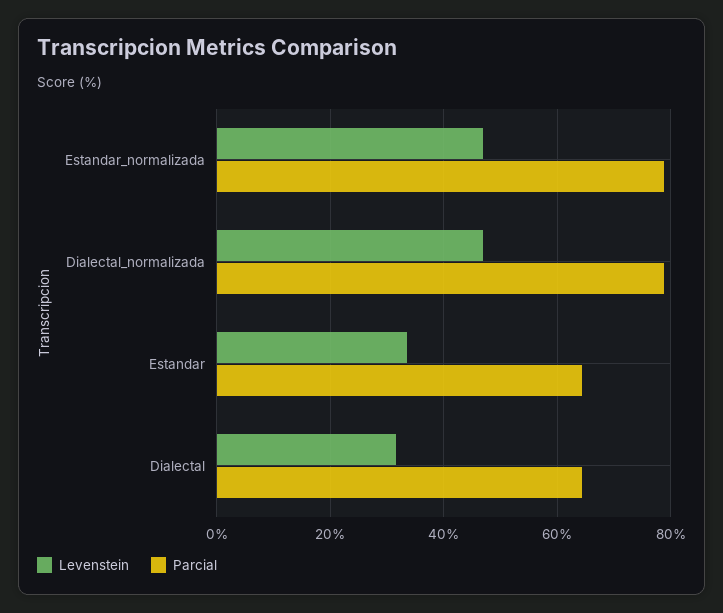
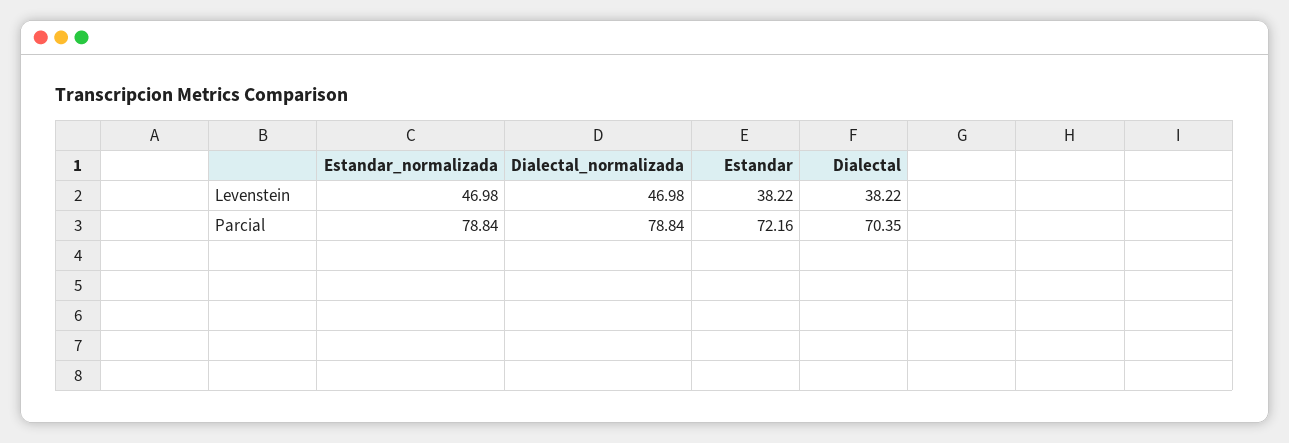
Levenstein, Estandar: 34 -> 38.22
Parcial, Estandar: 64 -> 72.16
Levenstein, Dialectal: 32 -> 38.22
Parcial, Dialectal: 64 -> 70.35

